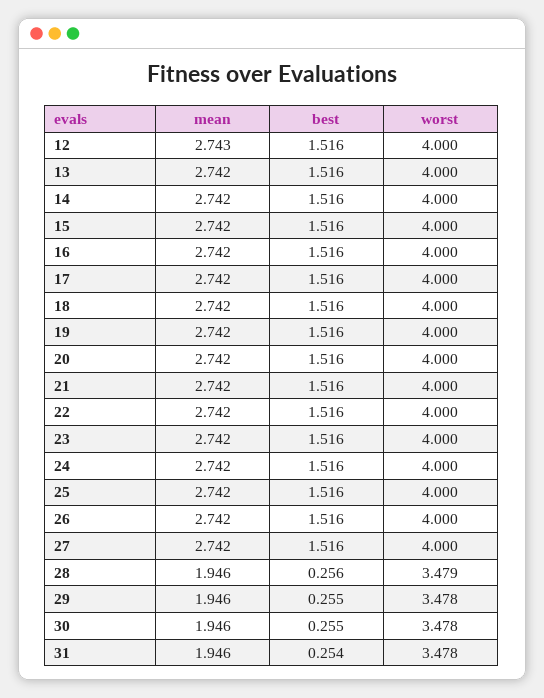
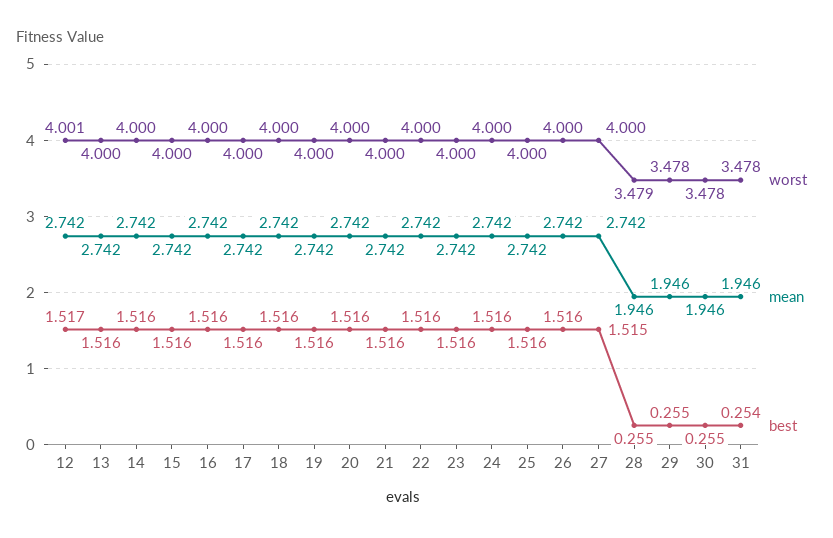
mean, 12: 2.743 -> 2.742
best, 12: 1.516 -> 1.517
worst, 12: 4 -> 4.001
best, 27: 1.516 -> 1.515
best, 28: 0.256 -> 0.255

